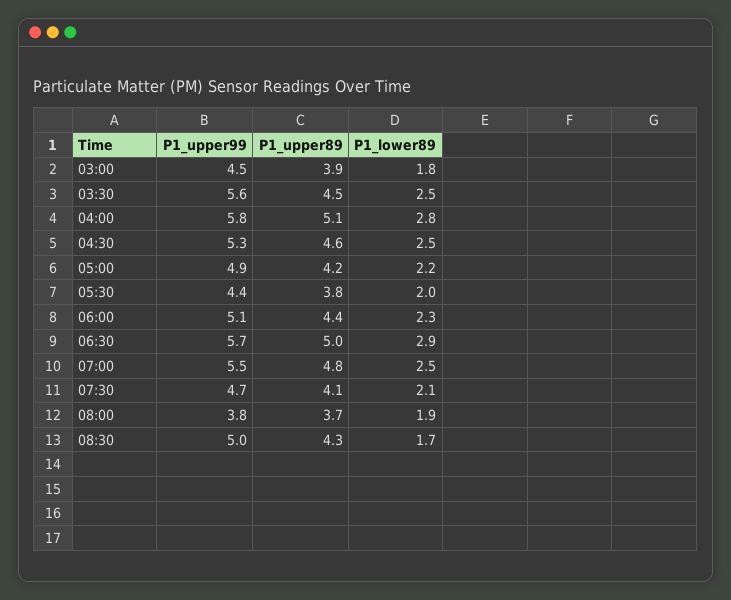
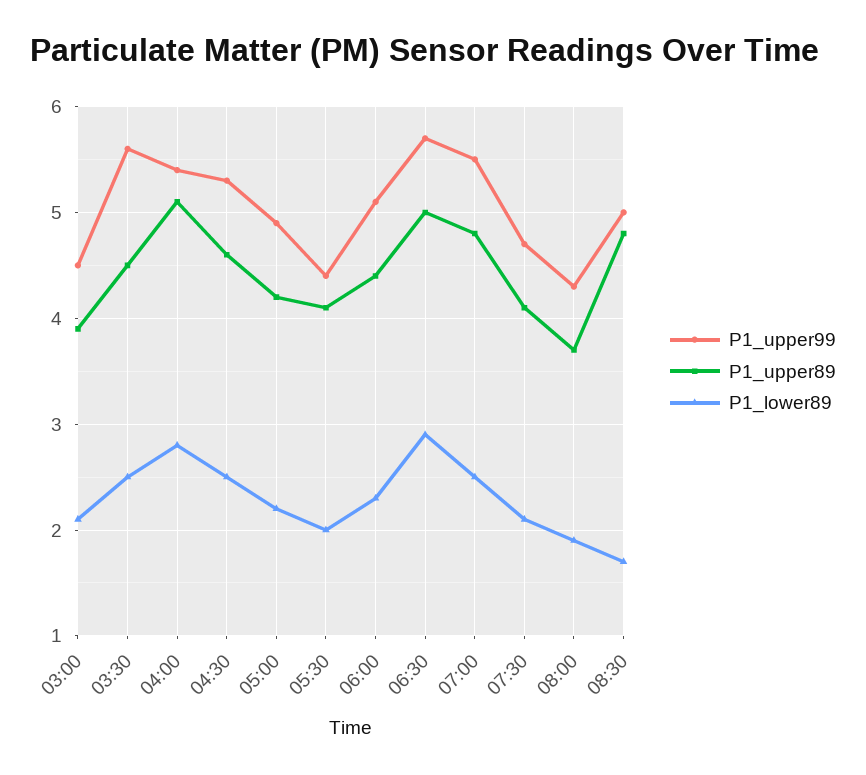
P1_lower89, 03:00: 1.8 -> 2.1
P1_upper99, 04:00: 5.8 -> 5.4
P1_upper89, 05:30: 3.8 -> 4.1
P1_upper99, 08:00: 3.8 -> 4.3
P1_upper89, 08:30: 4.3 -> 4.8

